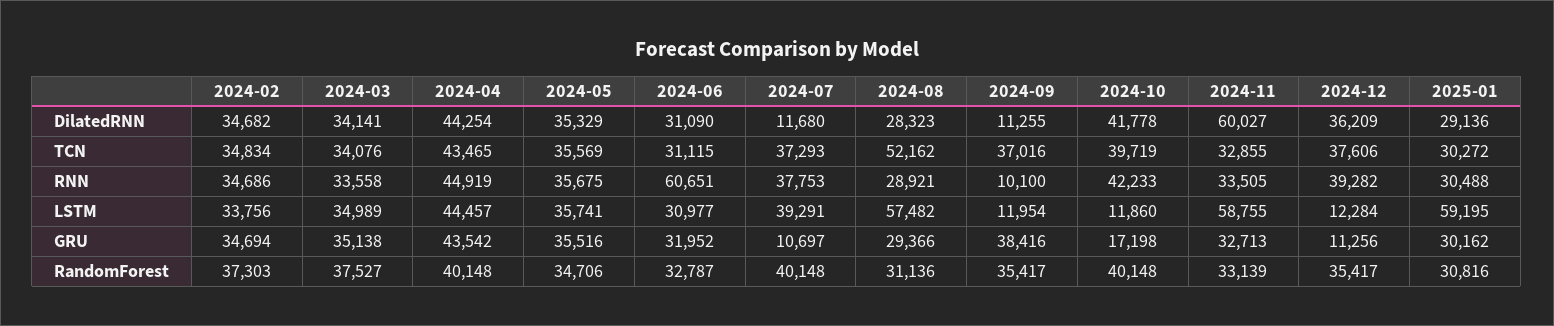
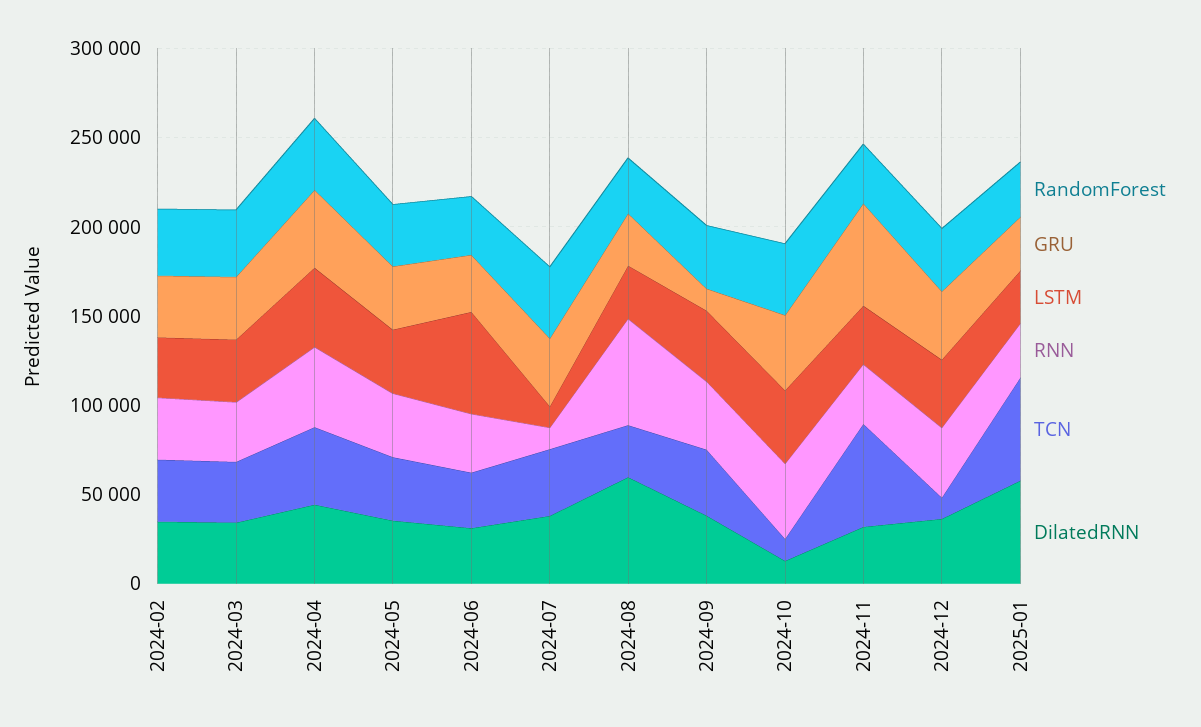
DilatedRNN, 2024-07: 11680 -> 40000
DilatedRNN, 2024-08: 28323 -> 60000
DilatedRNN, 2024-09: 11255 -> 40000
DilatedRNN, 2024-10: 41778 -> 10000
DilatedRNN, 2024-11: 60027 -> 30000
DilatedRNN, 2025-01: 29136 -> 60000
TCN, 2024-08: 52162 -> 30000
TCN, 2024-10: 39719 -> 10000
TCN, 2024-11: 32855 -> 60000
TCN, 2024-12: 37606 -> 10000
TCN, 2025-01: 30272 -> 60000
RNN, 2024-06: 60651 -> 30000
RNN, 2024-07: 37753 -> 10000
RNN, 2024-08: 28921 -> 60000
RNN, 2024-09: 10100 -> 40000
LSTM, 2024-06: 30977 -> 60000
LSTM, 2024-07: 39291 -> 10000
LSTM, 2024-08: 57482 -> 30000
LSTM, 2024-09: 11954 -> 40000
LSTM, 2024-10: 11860 -> 40000
LSTM, 2024-11: 58755 -> 30000
LSTM, 2024-12: 12284 -> 40000
LSTM, 2025-01: 59195 -> 30000
GRU, 2024-07: 10697 -> 40000
GRU, 2024-09: 38416 -> 10000
GRU, 2024-10: 17198 -> 40000
GRU, 2024-11: 32713 -> 60000
GRU, 2024-12: 11256 -> 40000

